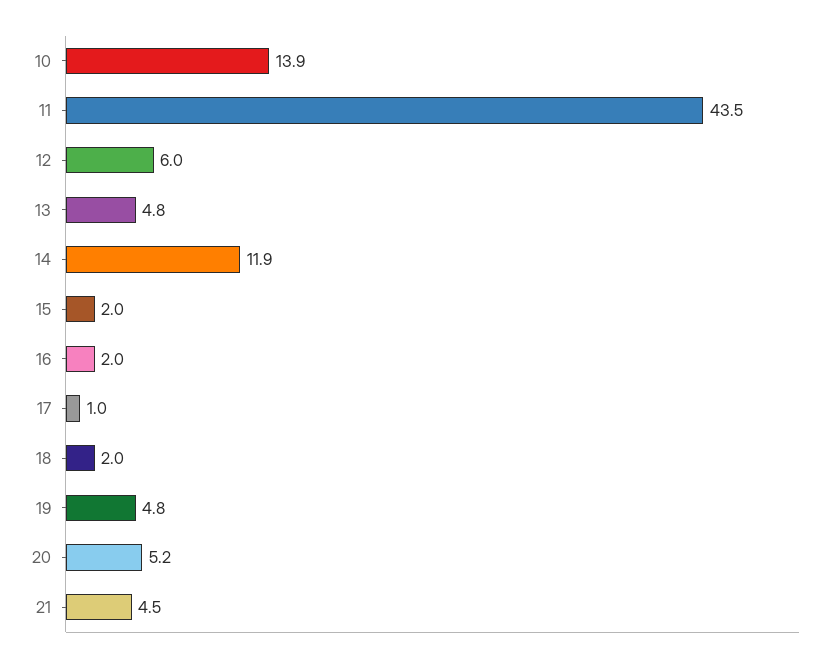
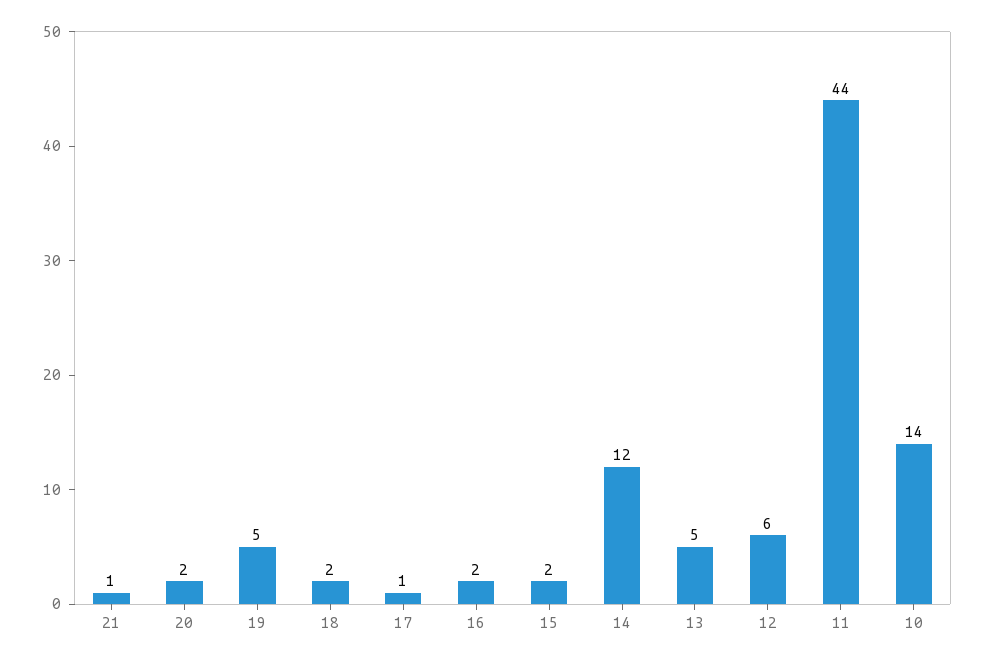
20: 5.2 -> 2
21: 4.5 -> 1

